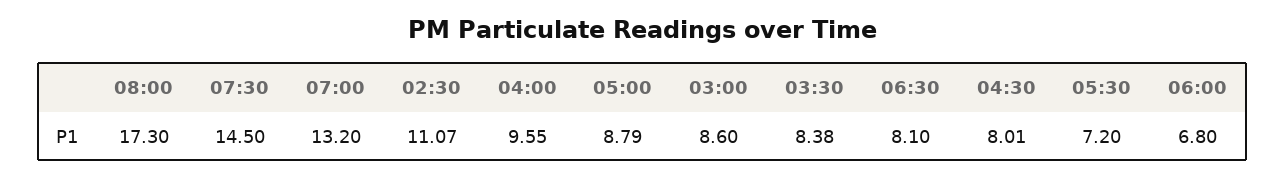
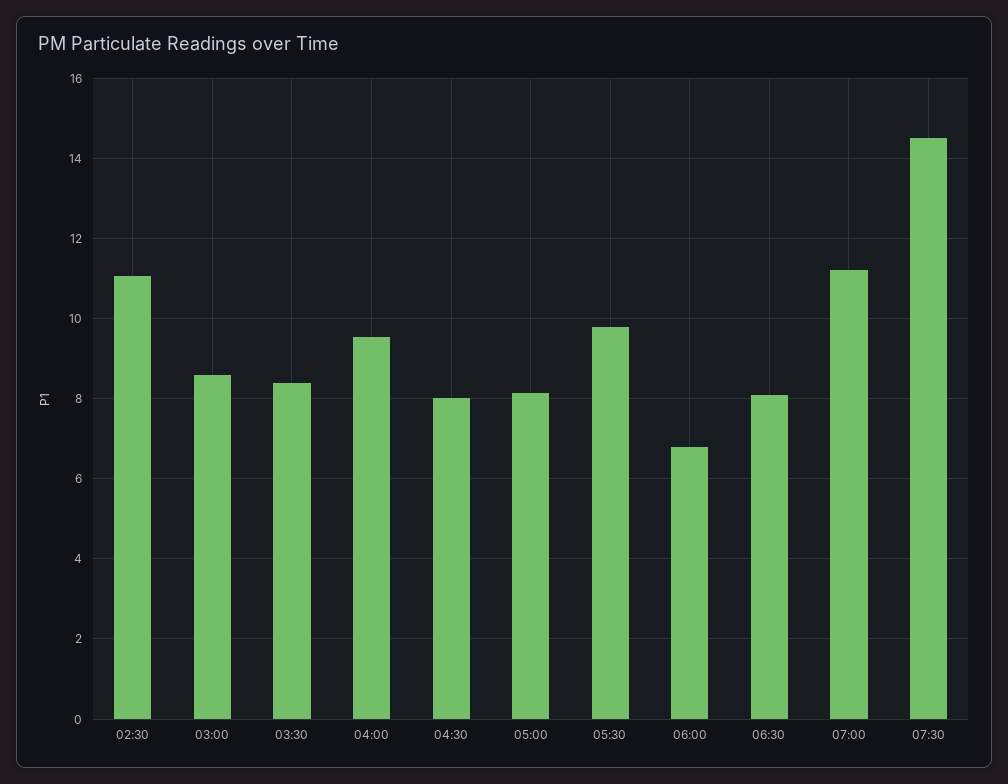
08:00: 17.3 -> none
07:00: 13.2 -> 11.2
05:00: 8.79 -> 8.2
05:30: 7.2 -> 9.8

